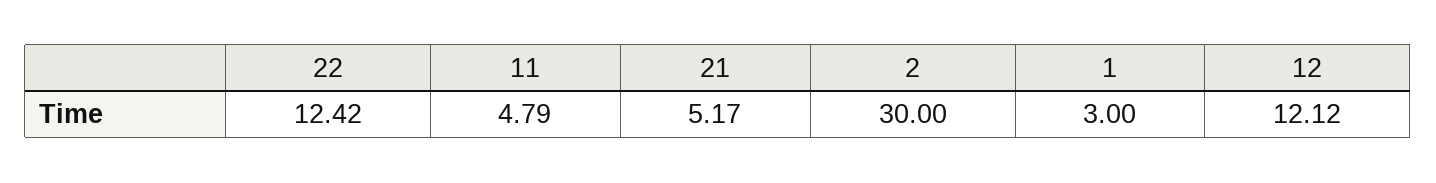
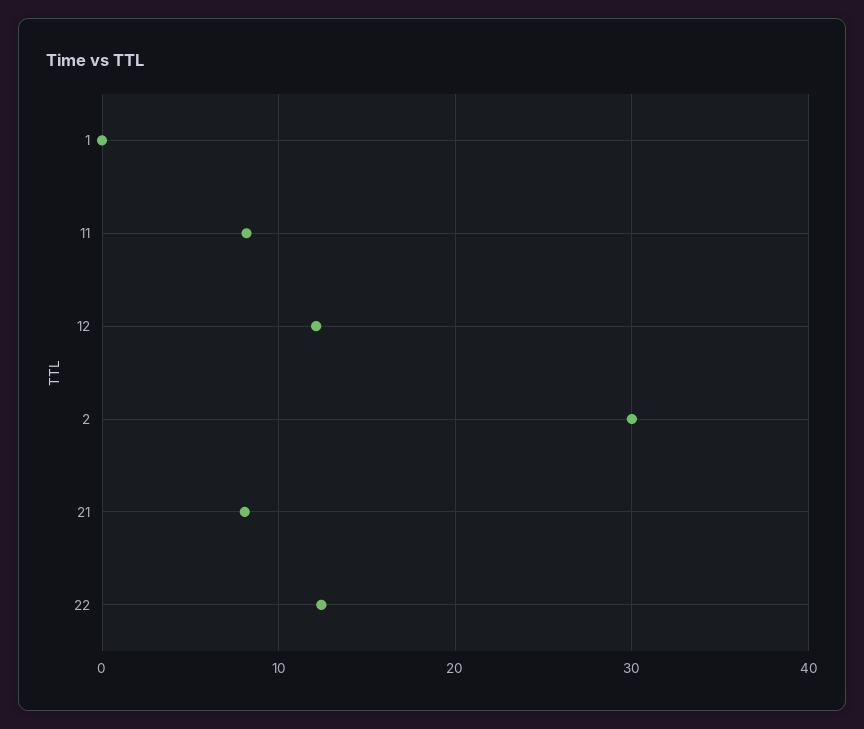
11: 4.79 -> 8
21: 5.17 -> 8
1: 3 -> 0

